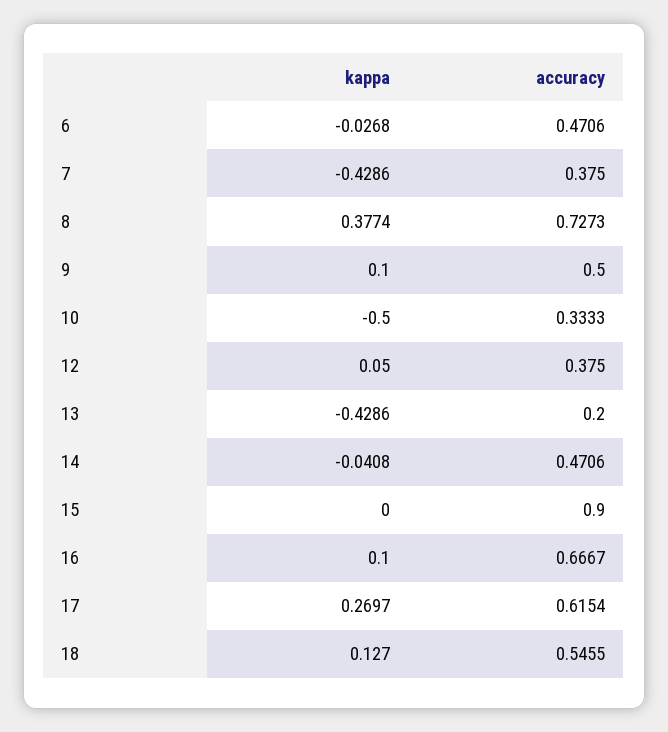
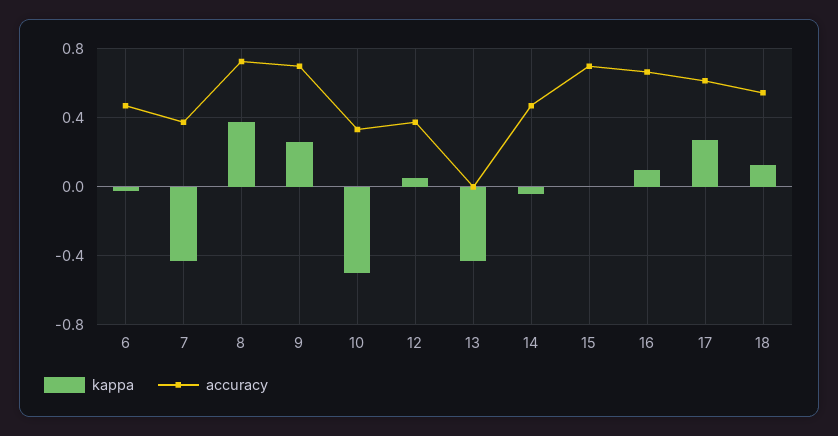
kappa, 9: 0.1 -> 0.25
accuracy, 9: 0.5 -> 0.7
accuracy, 13: 0.2 -> 0
accuracy, 15: 0.9 -> 0.7

